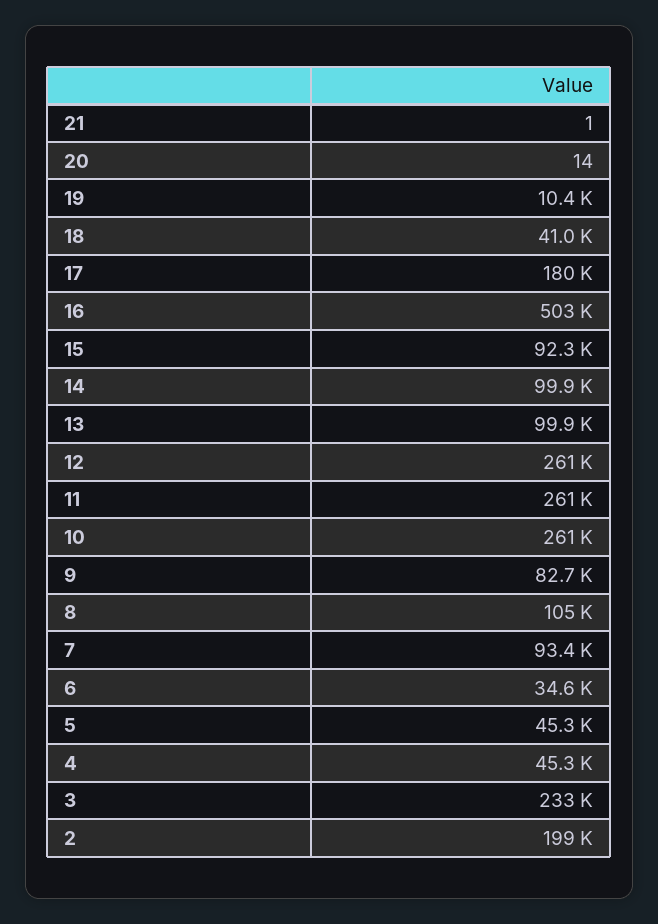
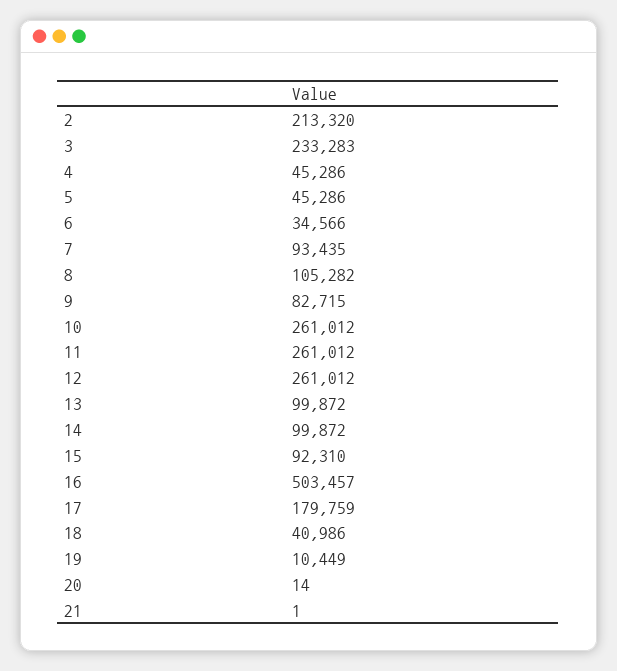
2: 199000 -> 213320

